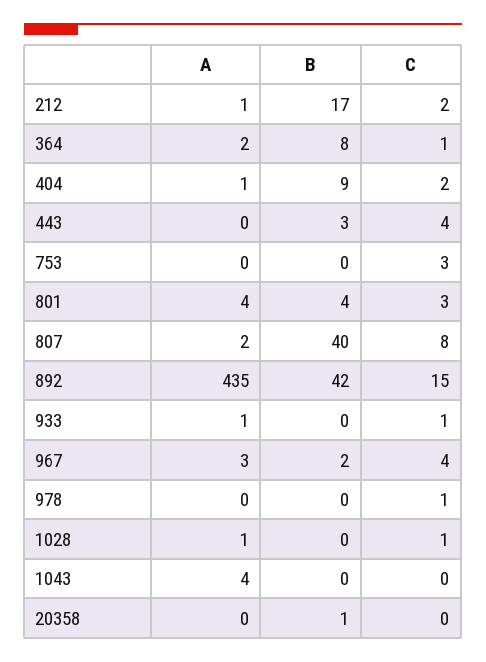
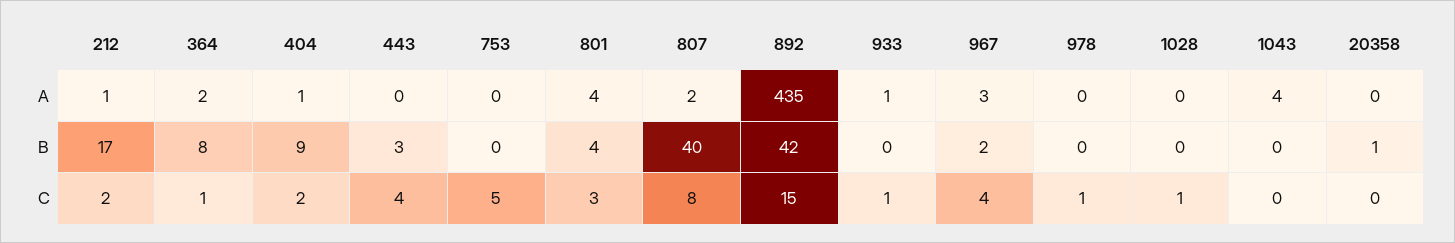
C, 753: 3 -> 5
A, 1028: 1 -> 0

